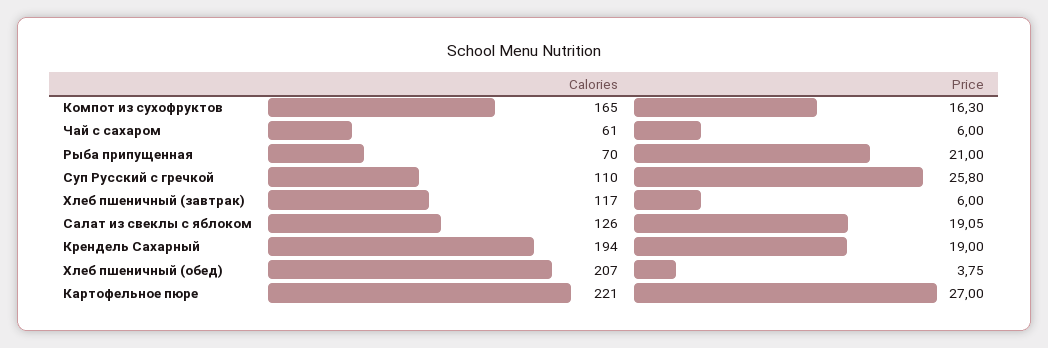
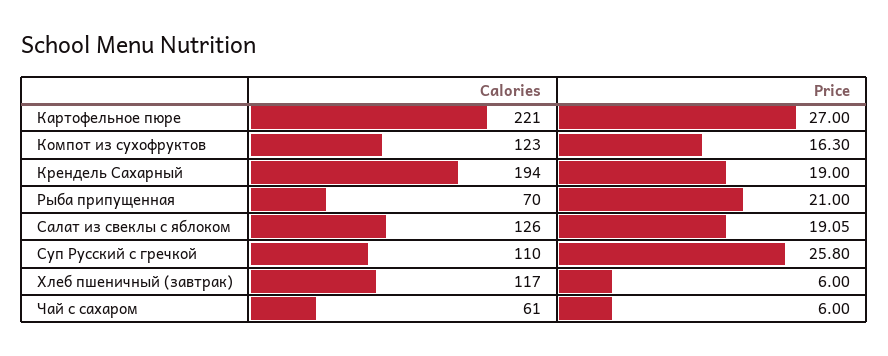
Calories, Компот из сухофруктов: 165 -> 123
Calories, Хлеб пшеничный (обед): 207 -> none
Price, Хлеб пшеничный (обед): 3.75 -> none

